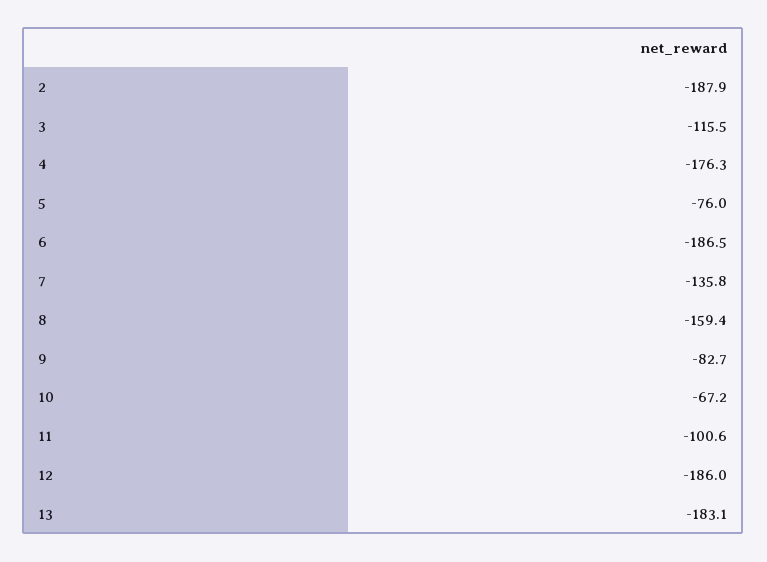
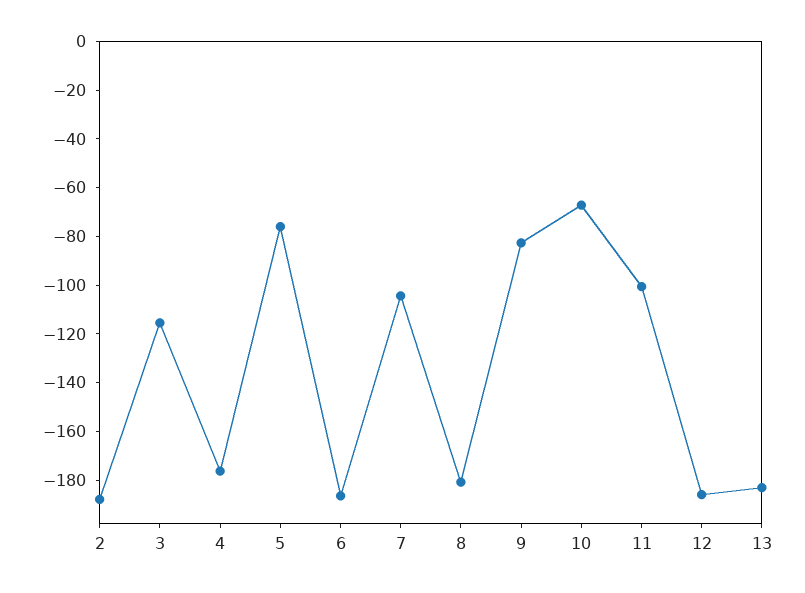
7: -135.8 -> -105
8: -159.4 -> -180

